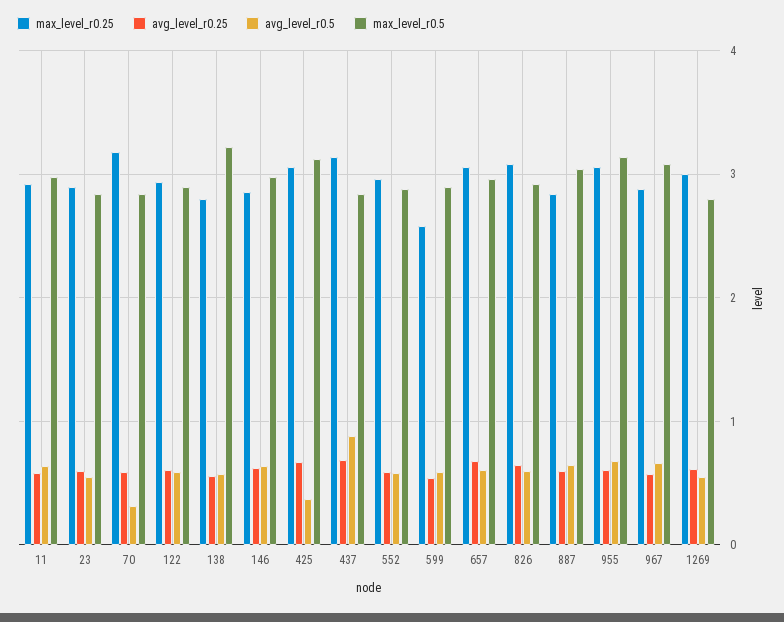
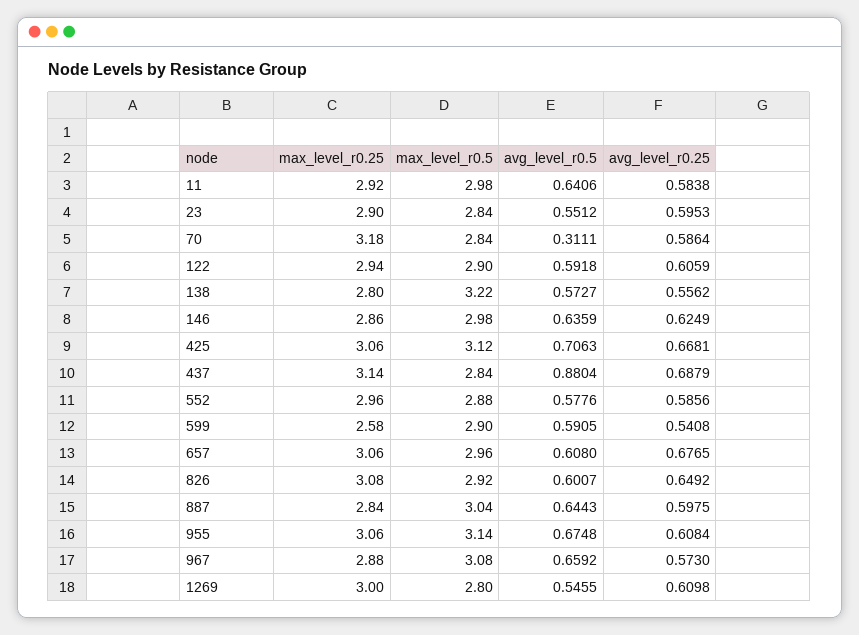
avg_level_r0.5, 425: 0.4 -> 0.7063

